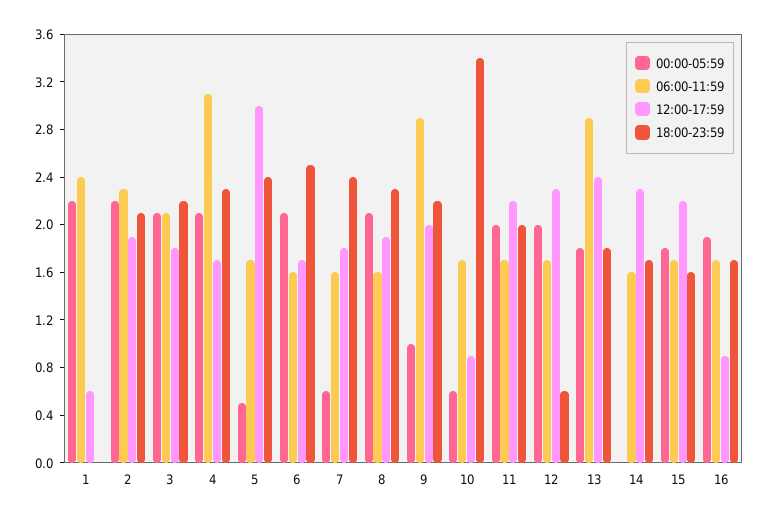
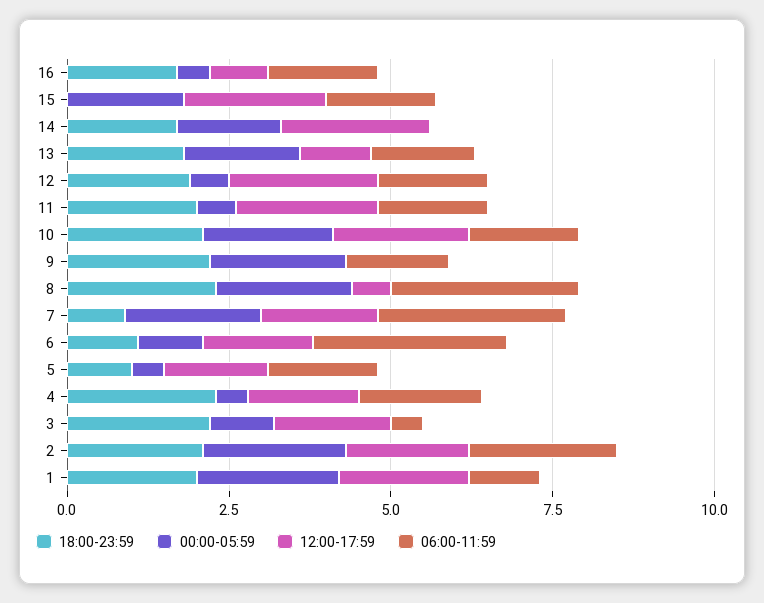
06:00-11:59, 1: 2.4 -> 1
12:00-17:59, 1: 0.6 -> 2
18:00-23:59, 1: 0 -> 2
00:00-05:59, 3: 2.1 -> 1
06:00-11:59, 3: 2.1 -> 0.5
00:00-05:59, 4: 2.1 -> 0.5
06:00-11:59, 4: 3.1 -> 2
12:00-17:59, 5: 3 -> 1.5
18:00-23:59, 5: 2.4 -> 1
00:00-05:59, 6: 2.1 -> 1
06:00-11:59, 6: 1.6 -> 3
18:00-23:59, 6: 2.5 -> 1
00:00-05:59, 7: 0.6 -> 2
06:00-11:59, 7: 1.6 -> 3
18:00-23:59, 7: 2.4 -> 1
06:00-11:59, 8: 1.6 -> 3
12:00-17:59, 8: 1.9 -> 0.5
00:00-05:59, 9: 1 -> 2
06:00-11:59, 9: 2.9 -> 1.5
12:00-17:59, 9: 2 -> 0
00:00-05:59, 10: 0.6 -> 2
12:00-17:59, 10: 0.9 -> 2
18:00-23:59, 10: 3.4 -> 2
00:00-05:59, 11: 2 -> 0.5
00:00-05:59, 12: 2 -> 0.5
18:00-23:59, 12: 0.6 -> 2
06:00-11:59, 13: 2.9 -> 1.5
12:00-17:59, 13: 2.4 -> 1
00:00-05:59, 14: 0 -> 1.5
06:00-11:59, 14: 1.6 -> 0
18:00-23:59, 15: 1.6 -> 0
00:00-05:59, 16: 1.9 -> 0.5

